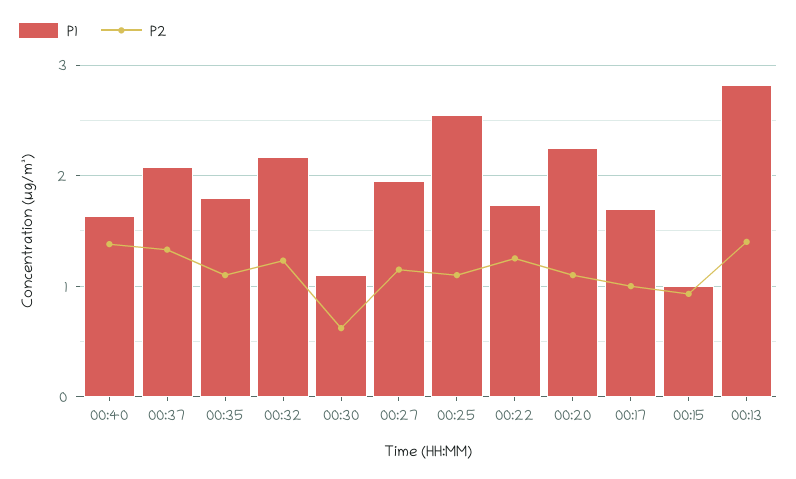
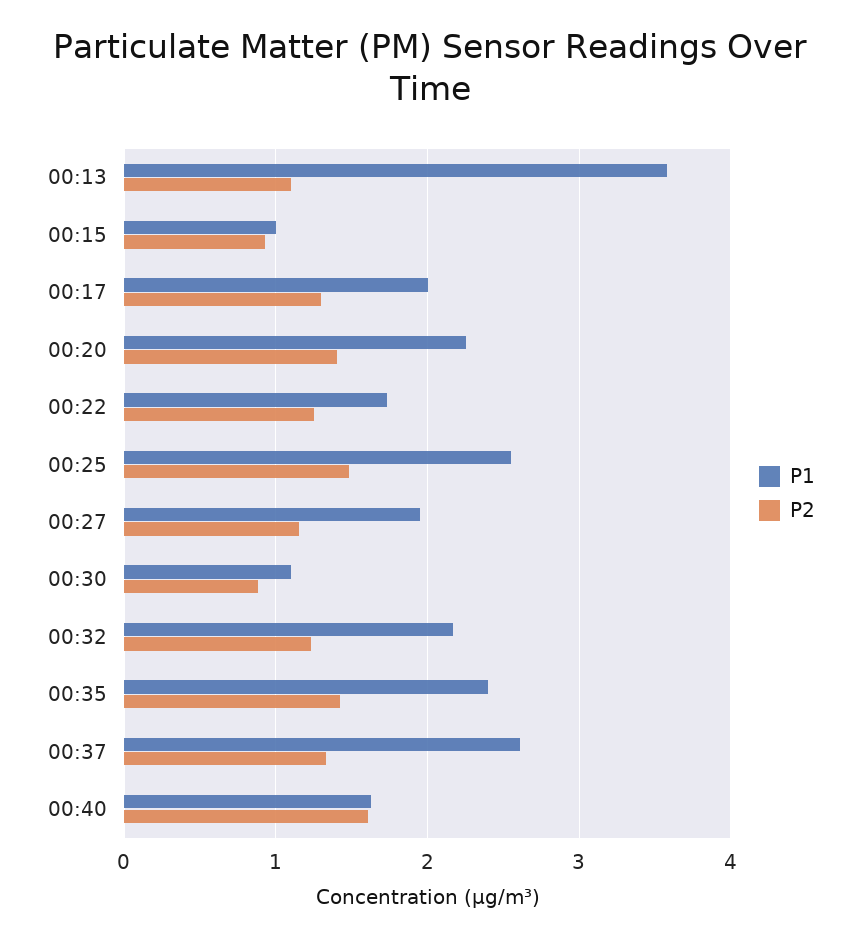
P2, 00:40: 1.4 -> 1.6
P1, 00:37: 2.1 -> 2.6
P1, 00:35: 1.8 -> 2.4
P2, 00:35: 1.1 -> 1.4
P2, 00:30: 0.6 -> 0.9
P2, 00:25: 1.1 -> 1.5
P2, 00:20: 1.1 -> 1.4
P1, 00:17: 1.7 -> 2
P2, 00:17: 1 -> 1.3
P1, 00:13: 2.8 -> 3.6
P2, 00:13: 1.4 -> 1.1

